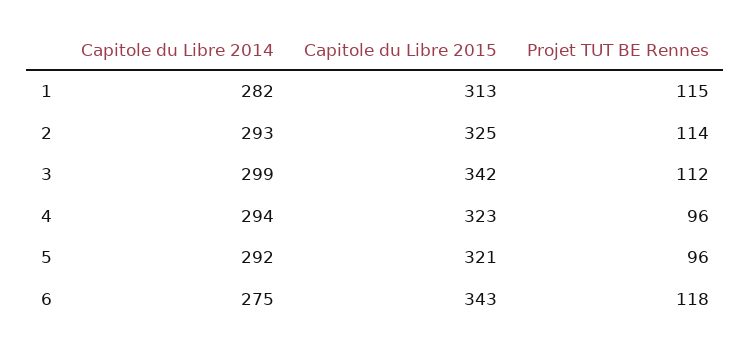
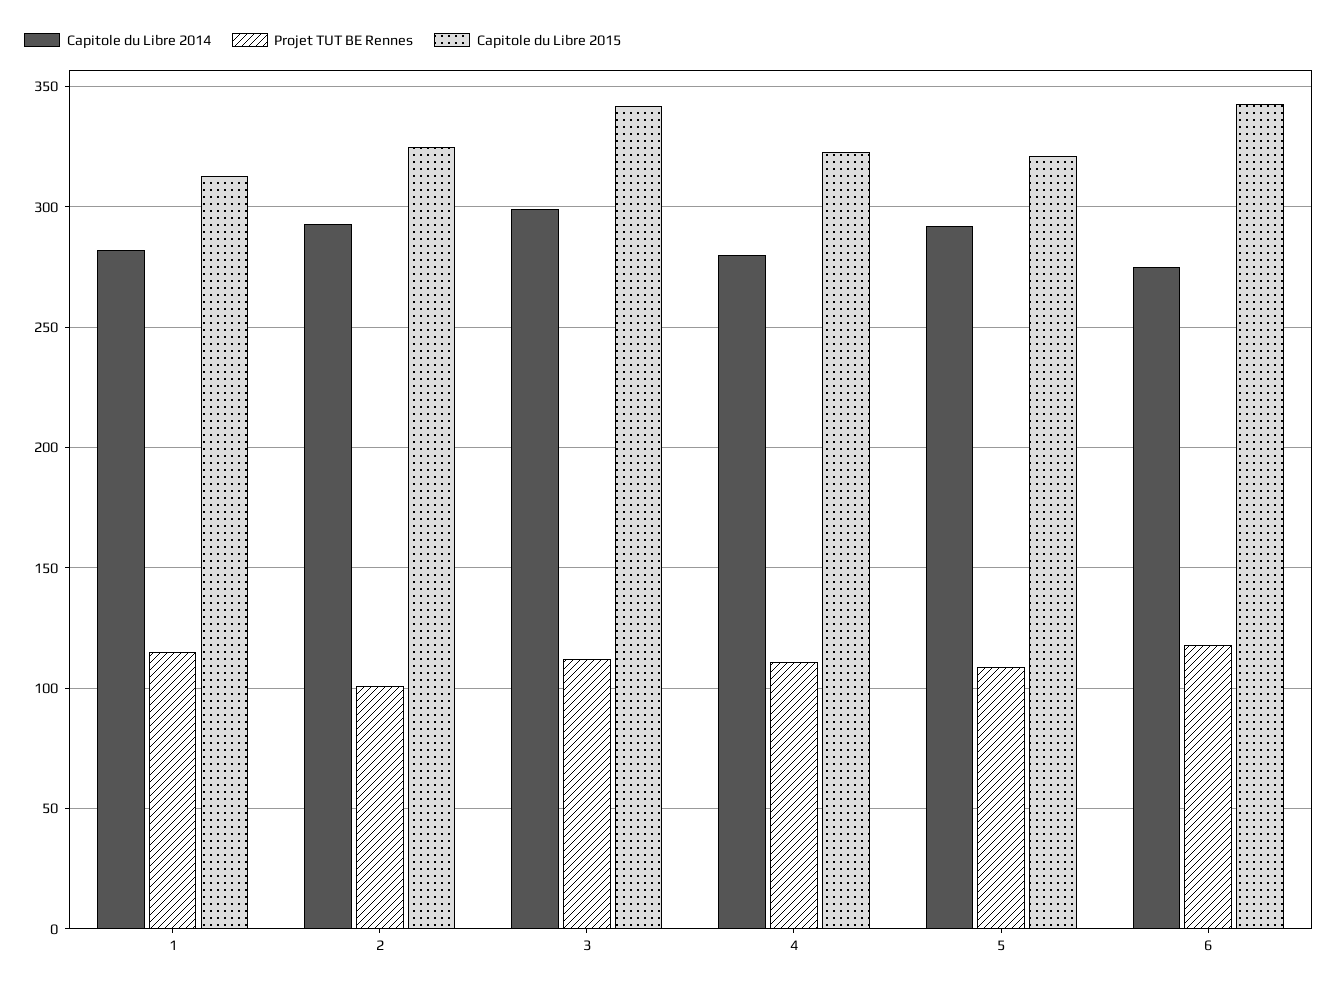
Projet TUT BE Rennes, 2: 114 -> 100
Capitole du Libre 2014, 4: 294 -> 280
Projet TUT BE Rennes, 4: 96 -> 110
Projet TUT BE Rennes, 5: 96 -> 110

